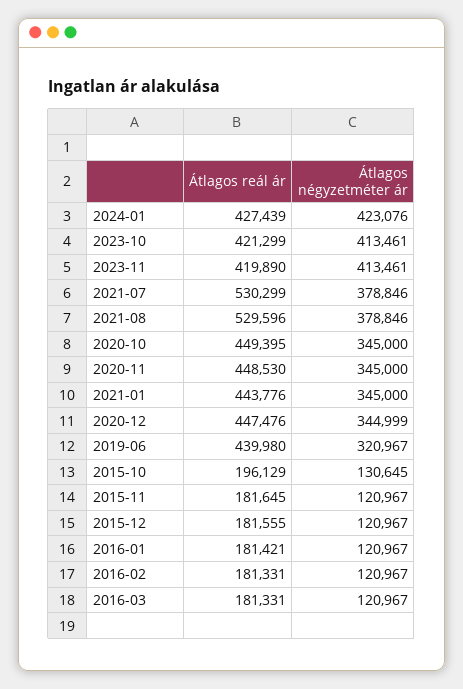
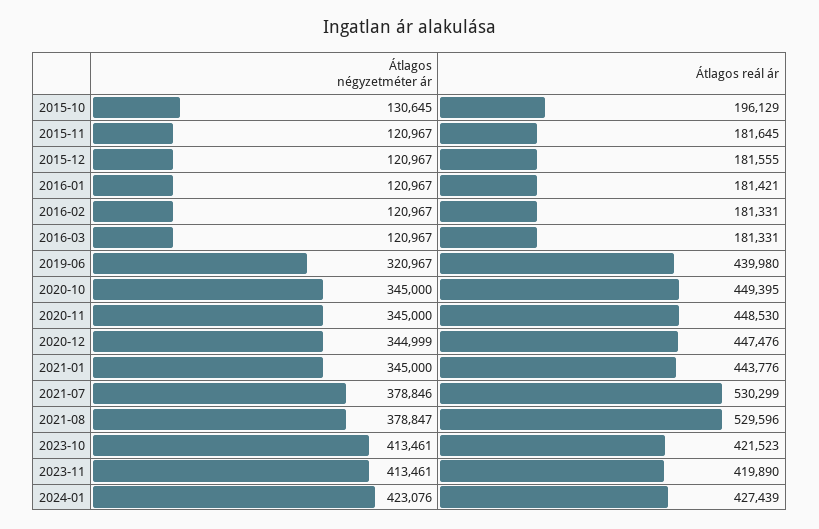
Átlagos reál ár, 2023-10: 421299 -> 421523
Átlagos négyzetméter ár, 2021-08: 378846 -> 378847

